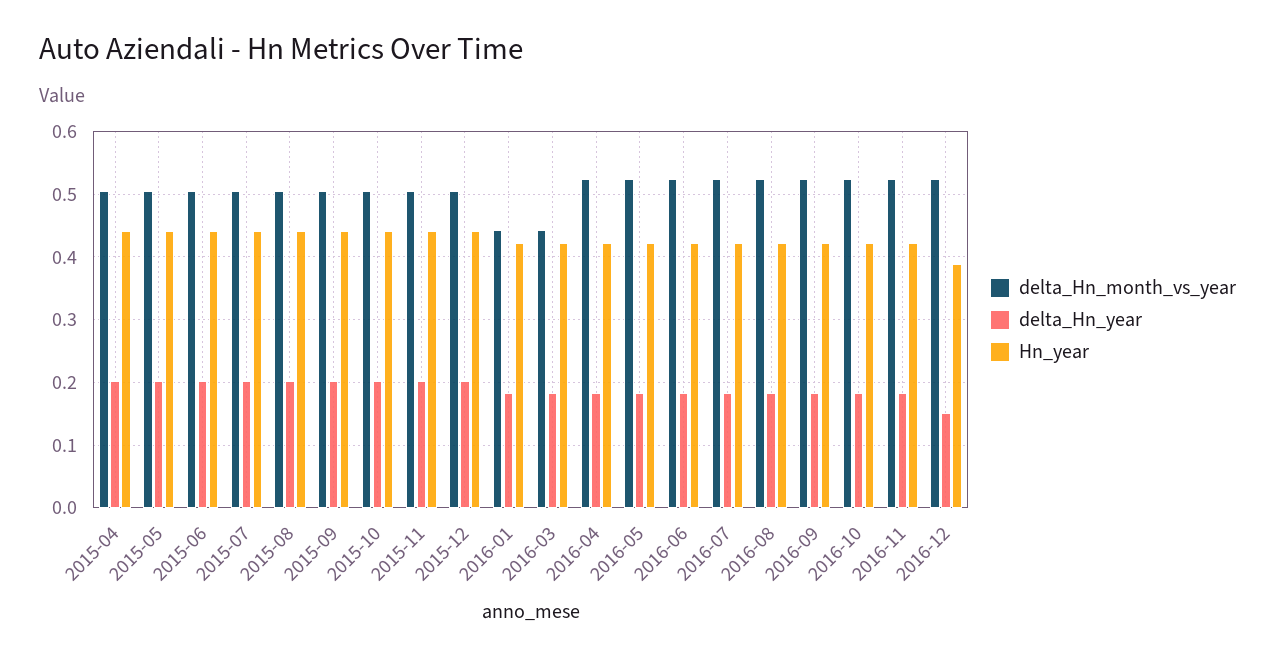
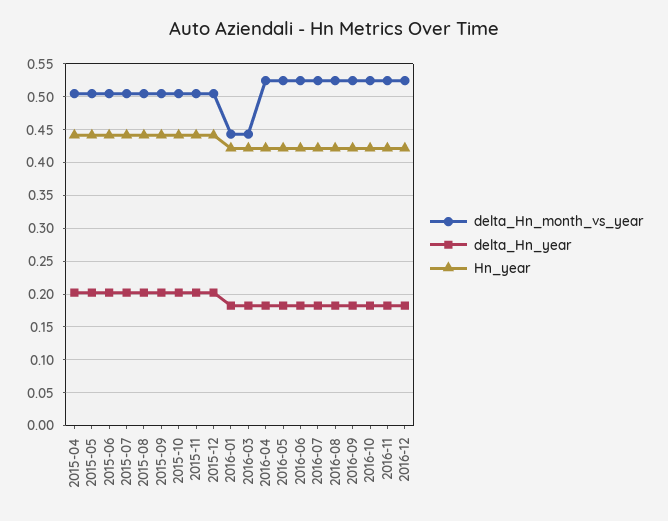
delta_Hn_year, 2016-12: 0.15 -> 0.18
Hn_year, 2016-12: 0.39 -> 0.42

